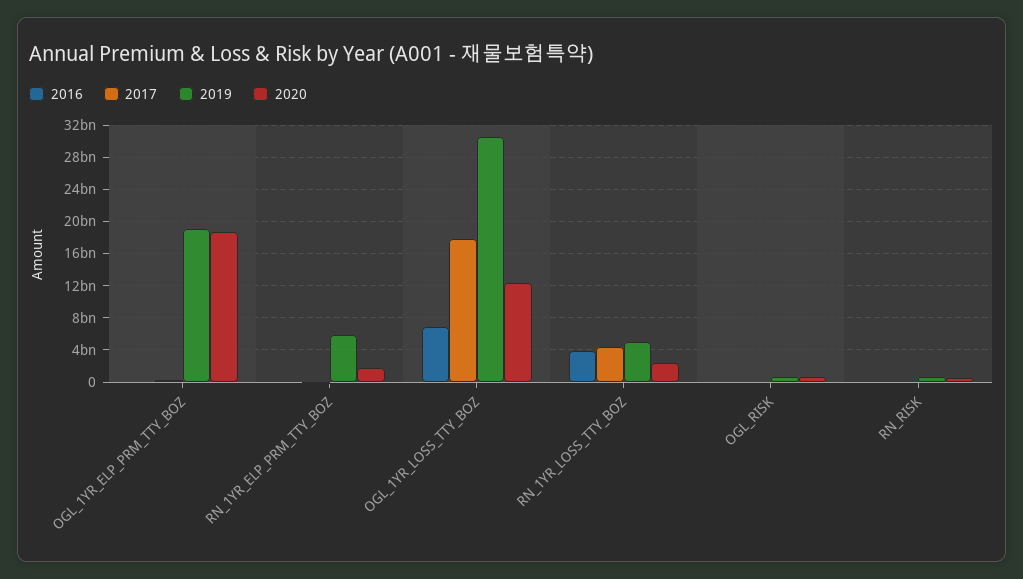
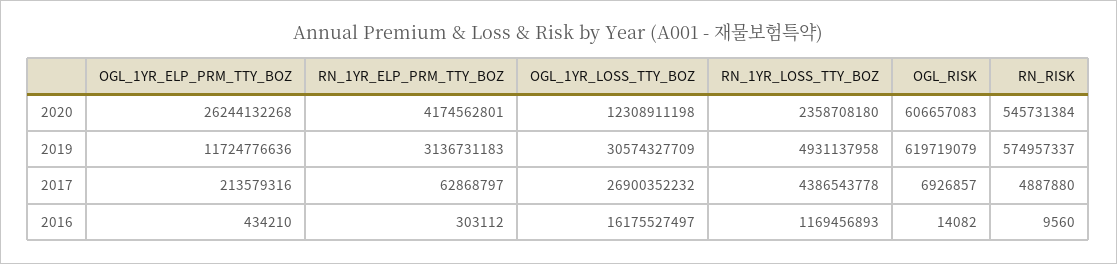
2019, OGL_1YR_ELP_PRM_TTY_BOZ: 19000000000 -> 11724776636
2020, OGL_1YR_ELP_PRM_TTY_BOZ: 19000000000 -> 26244132268
2019, RN_1YR_ELP_PRM_TTY_BOZ: 6000000000 -> 3136731183
2020, RN_1YR_ELP_PRM_TTY_BOZ: 2000000000 -> 4174562801
2016, OGL_1YR_LOSS_TTY_BOZ: 7000000000 -> 16175527497
2017, OGL_1YR_LOSS_TTY_BOZ: 18000000000 -> 26900352232
2016, RN_1YR_LOSS_TTY_BOZ: 4000000000 -> 1169456893

